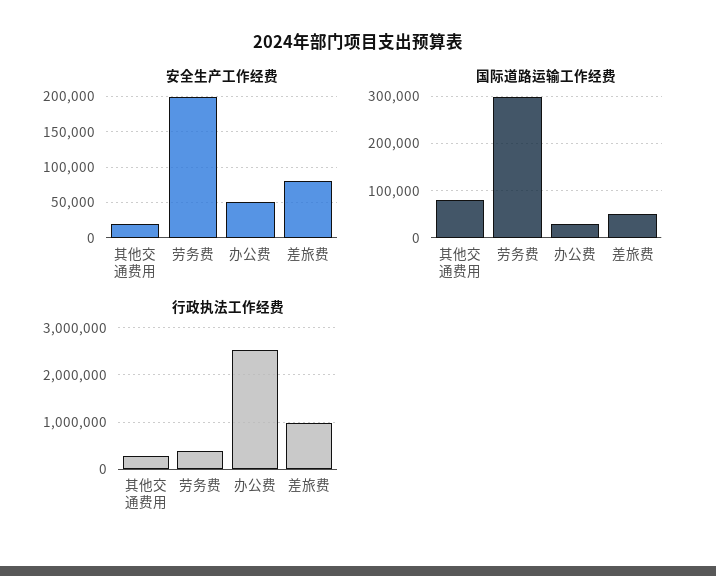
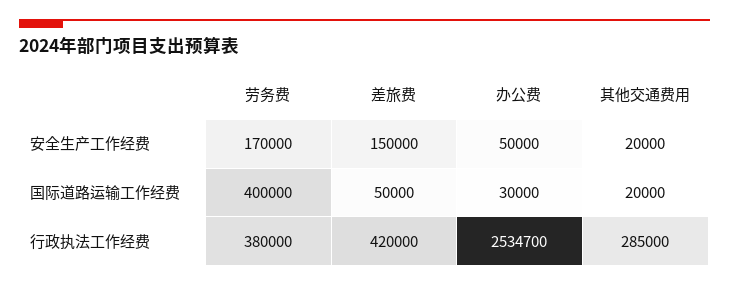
安全生产工作经费, 劳务费: 200000 -> 170000
安全生产工作经费, 差旅费: 80000 -> 150000
国际道路运输工作经费, 其他交通费用: 80000 -> 20000
国际道路运输工作经费, 劳务费: 300000 -> 400000
行政执法工作经费, 差旅费: 1000000 -> 420000

